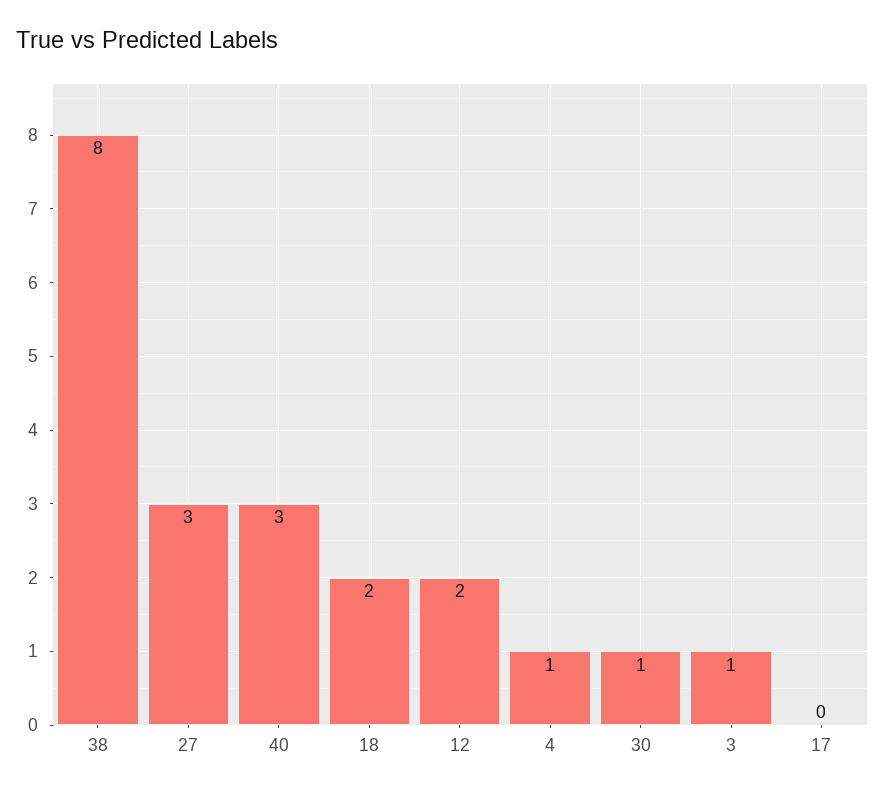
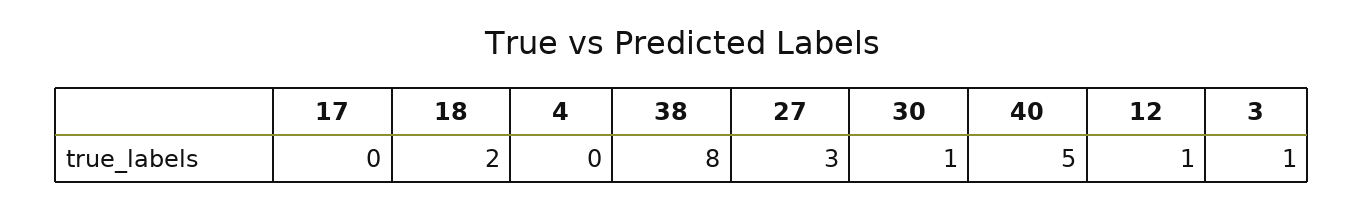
40: 3 -> 5
12: 2 -> 1
4: 1 -> 0

